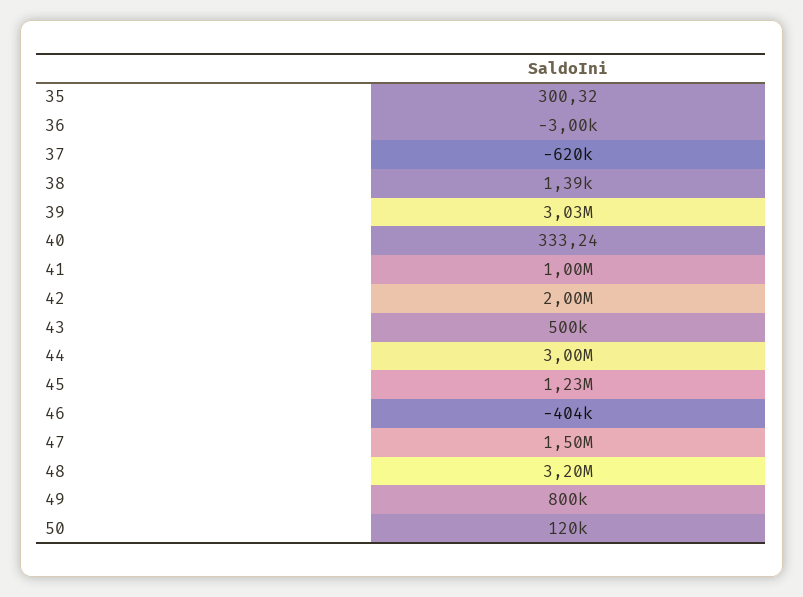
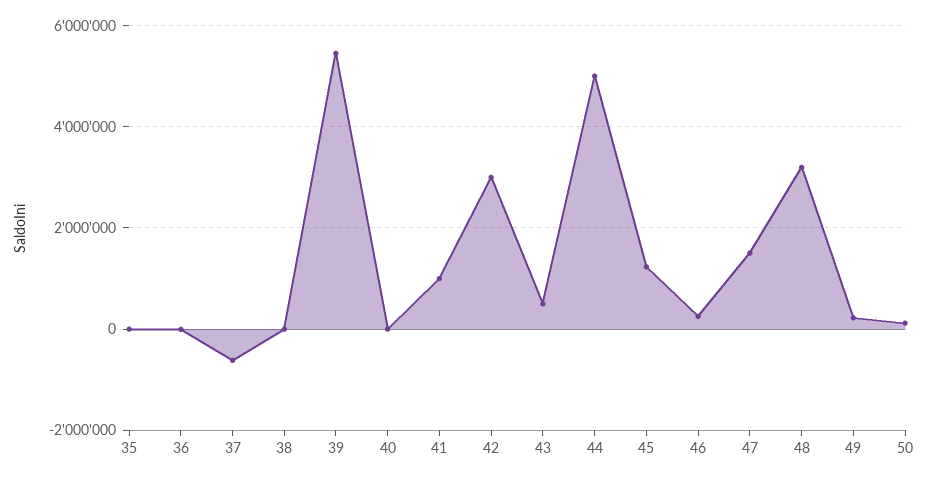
39: 3030000 -> 5400000
42: 2000000 -> 3000000
44: 3000000 -> 5000000
46: -404000 -> 200000
49: 800000 -> 200000

